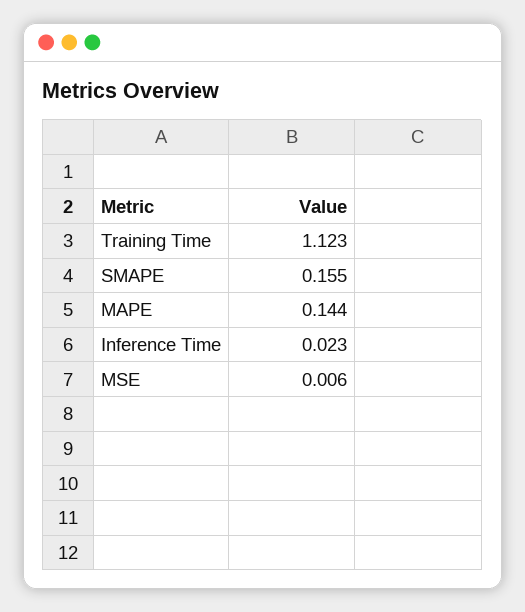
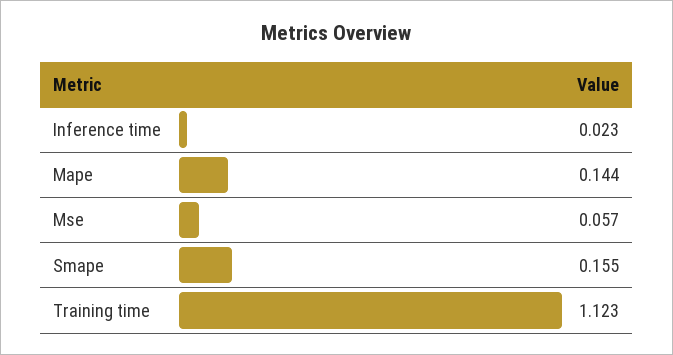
MSE: 0.006 -> 0.057

